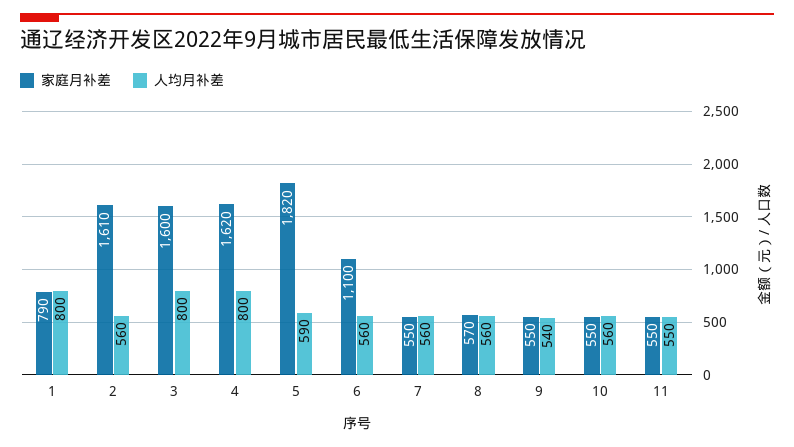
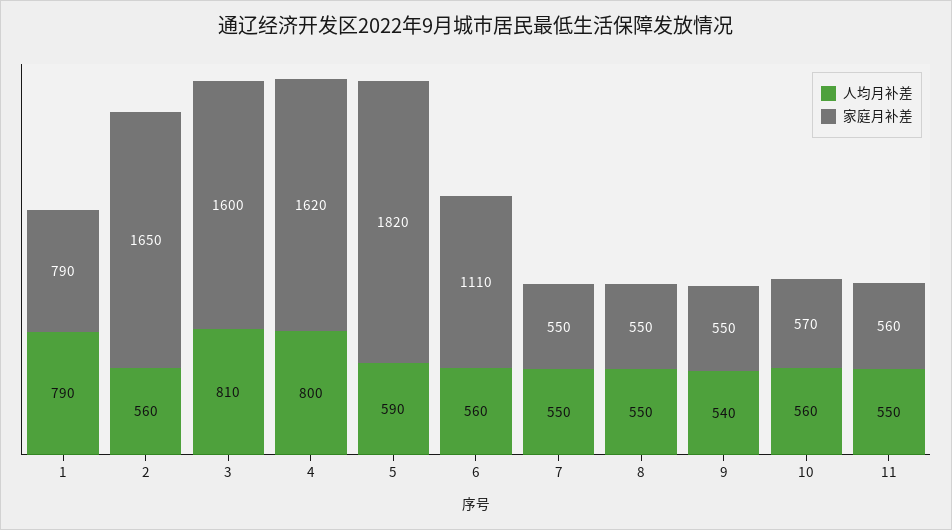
人均月补差, 1: 800 -> 790
家庭月补差, 2: 1610 -> 1650
人均月补差, 3: 800 -> 810
家庭月补差, 6: 1100 -> 1110
人均月补差, 7: 560 -> 550
家庭月补差, 8: 570 -> 550
人均月补差, 8: 560 -> 550
家庭月补差, 10: 550 -> 570
家庭月补差, 11: 550 -> 560

